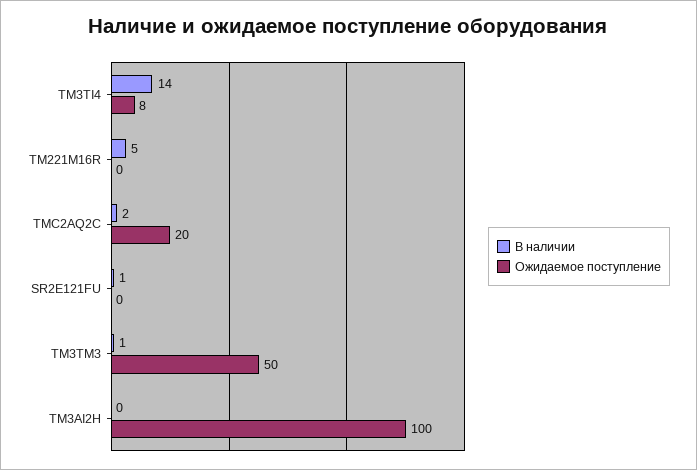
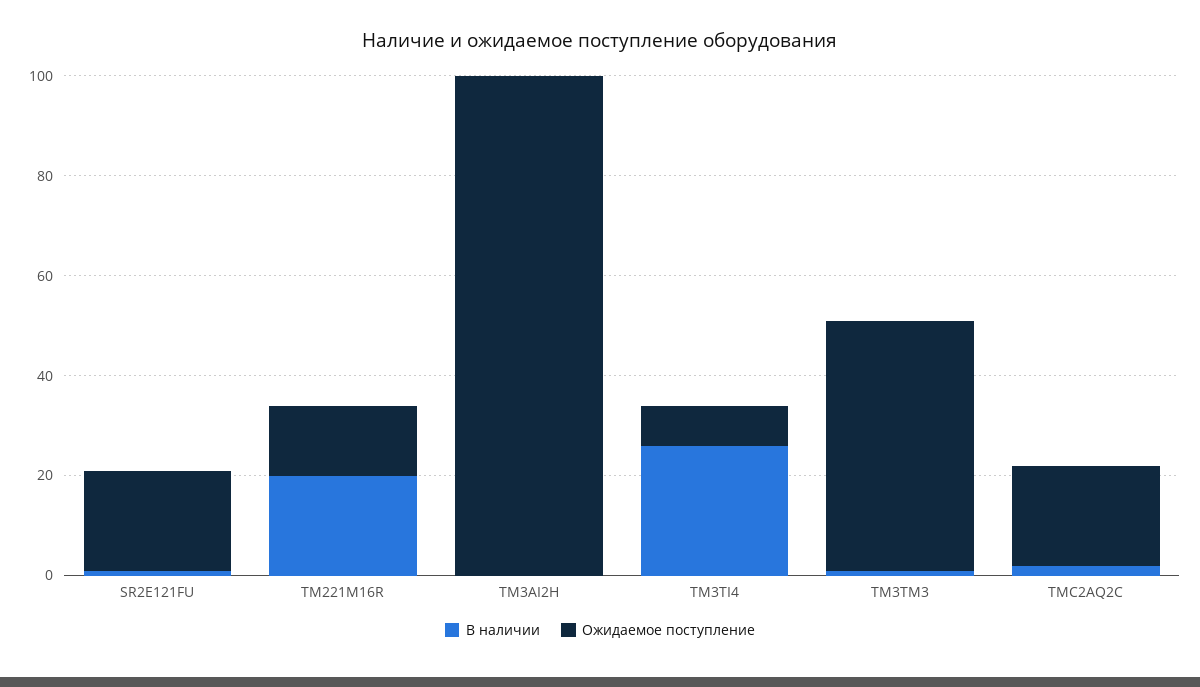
В наличии, TM3TI4: 14 -> 25
В наличии, TM221M16R: 5 -> 20
Ожидаемое поступление, TM221M16R: 0 -> 15
Ожидаемое поступление, SR2E121FU: 0 -> 20

